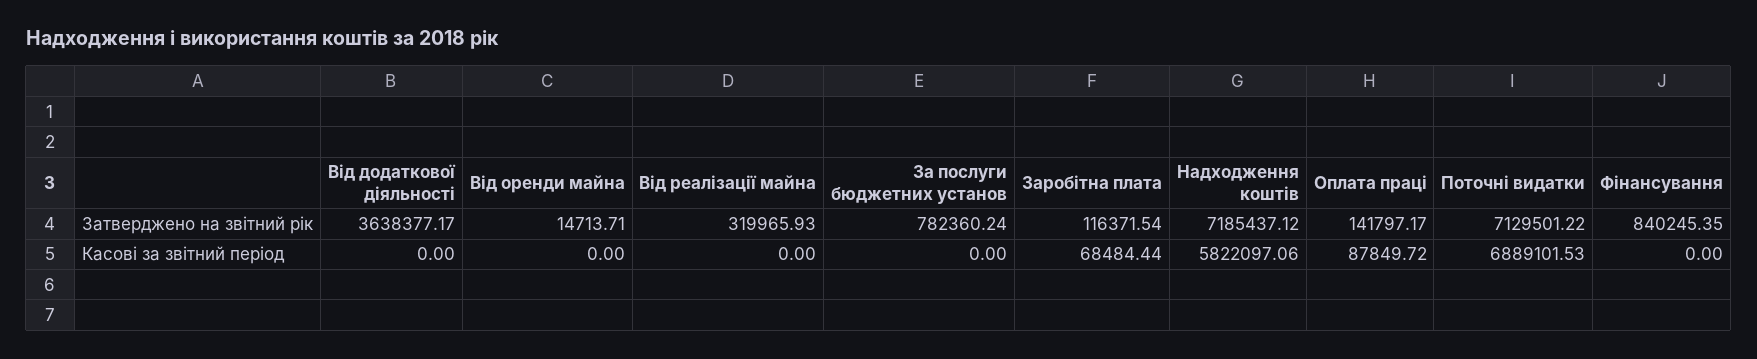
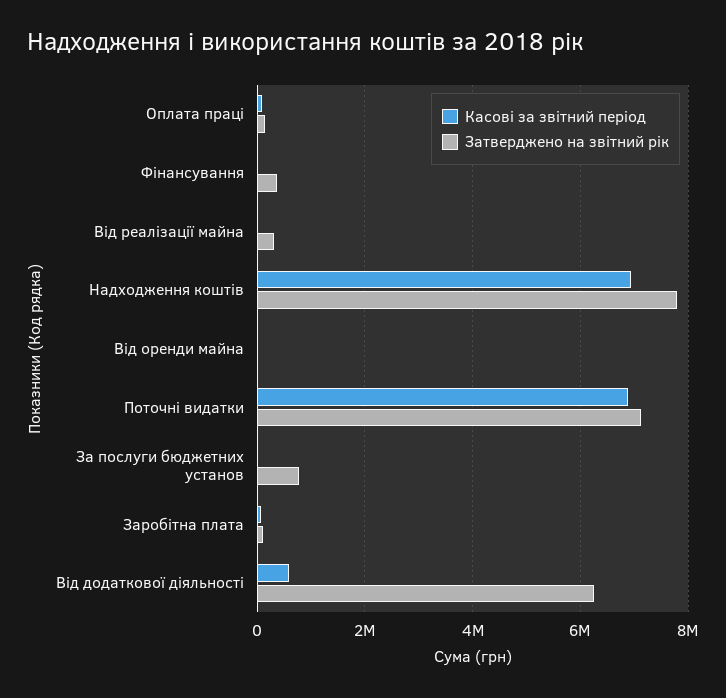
Затверджено на звітний рік, Від додаткової діяльності: 3638377.17 -> 6200000
Затверджено на звітний рік, Надходження коштів: 7185437.12 -> 7800000
Затверджено на звітний рік, Фінансування: 840245.35 -> 400000
Касові за звітний період, Від додаткової діяльності: 0 -> 600000
Касові за звітний період, Надходження коштів: 5822097.06 -> 7000000

